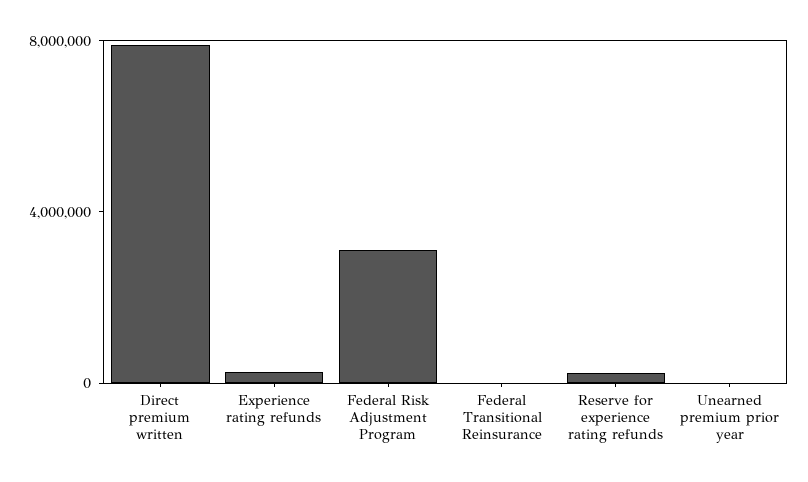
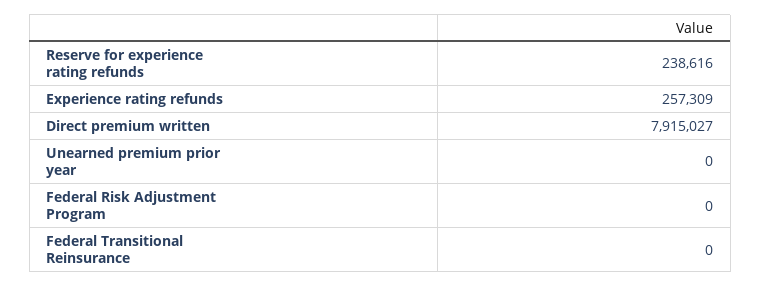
Federal Risk Adjustment Program: 3000000 -> 0

